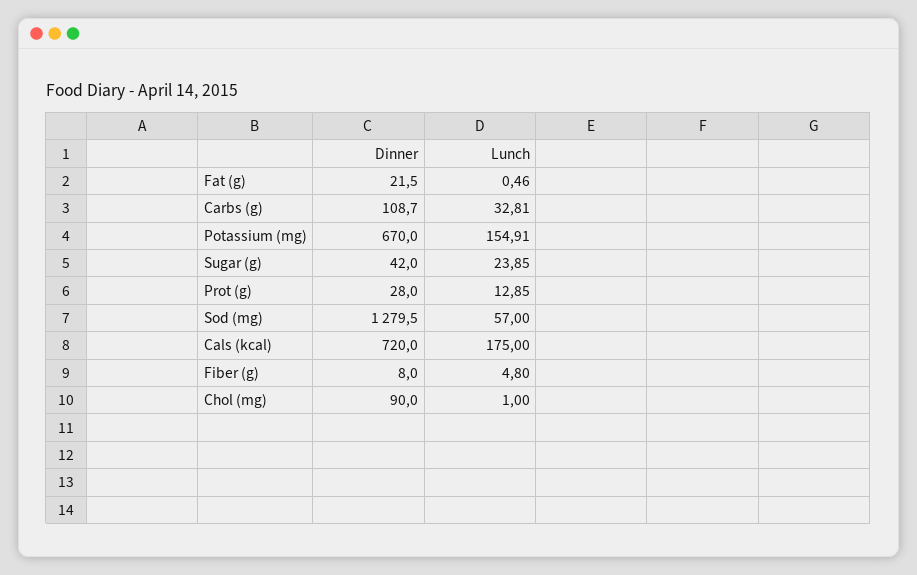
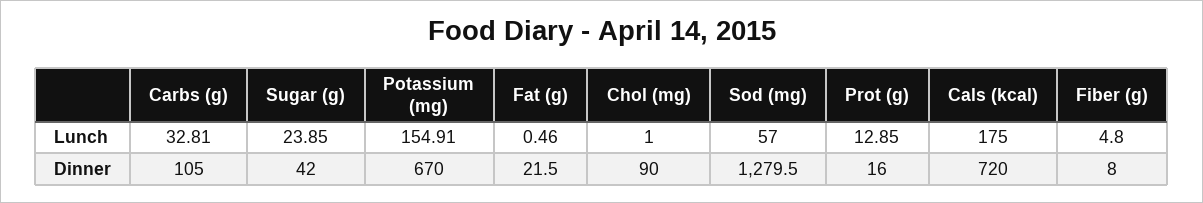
Dinner, Carbs (g): 108.7 -> 105
Dinner, Prot (g): 28 -> 16

